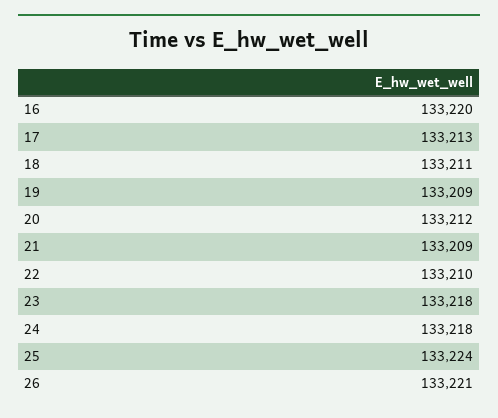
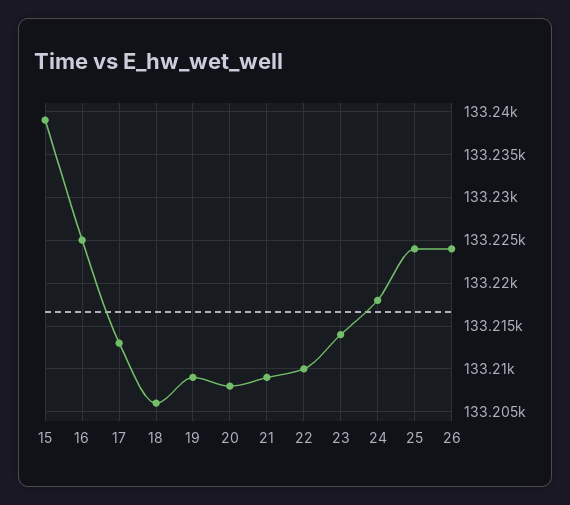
16: 133220 -> 133225
18: 133211 -> 133206
20: 133212 -> 133208
23: 133218 -> 133214
26: 133221 -> 133224
15: none -> 133239

